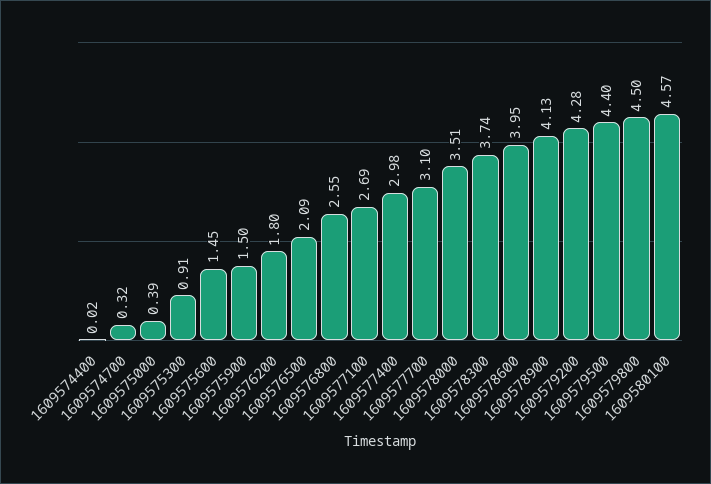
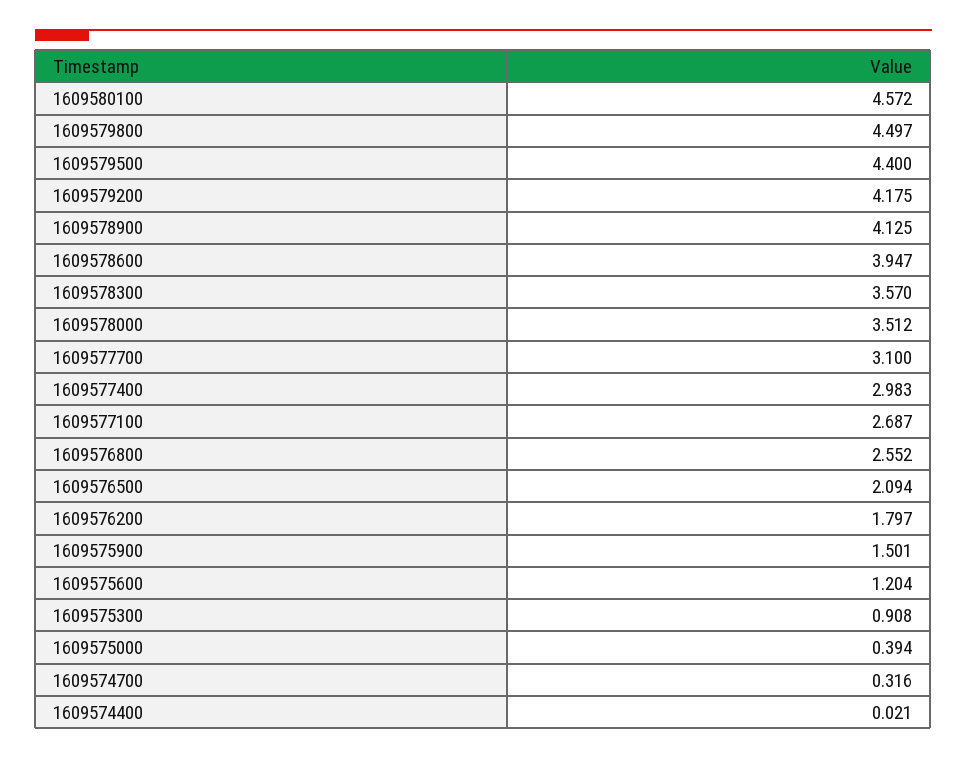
1609575600: 1.45 -> 1.204
1609578300: 3.74 -> 3.57
1609579200: 4.28 -> 4.175

